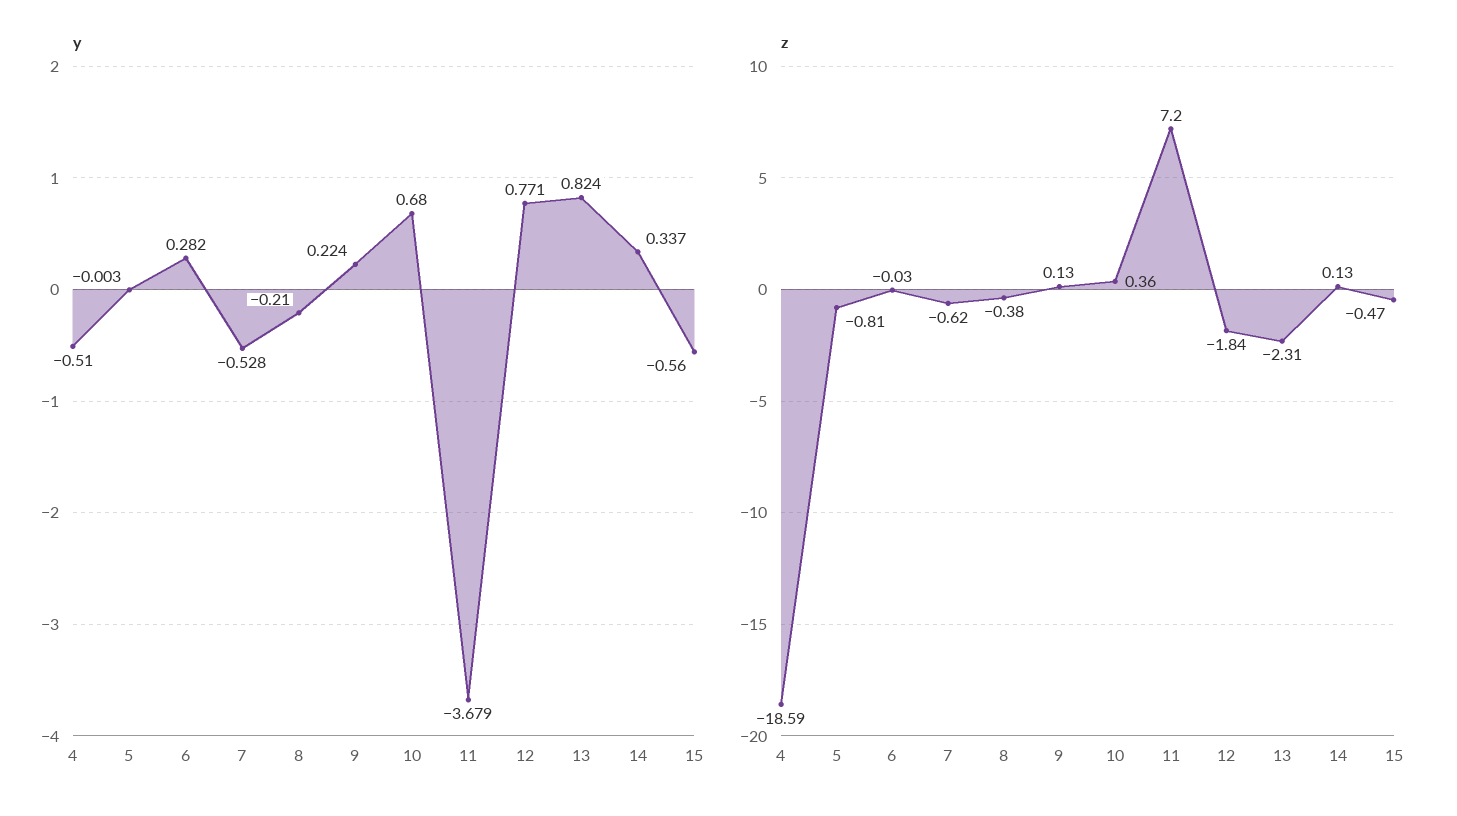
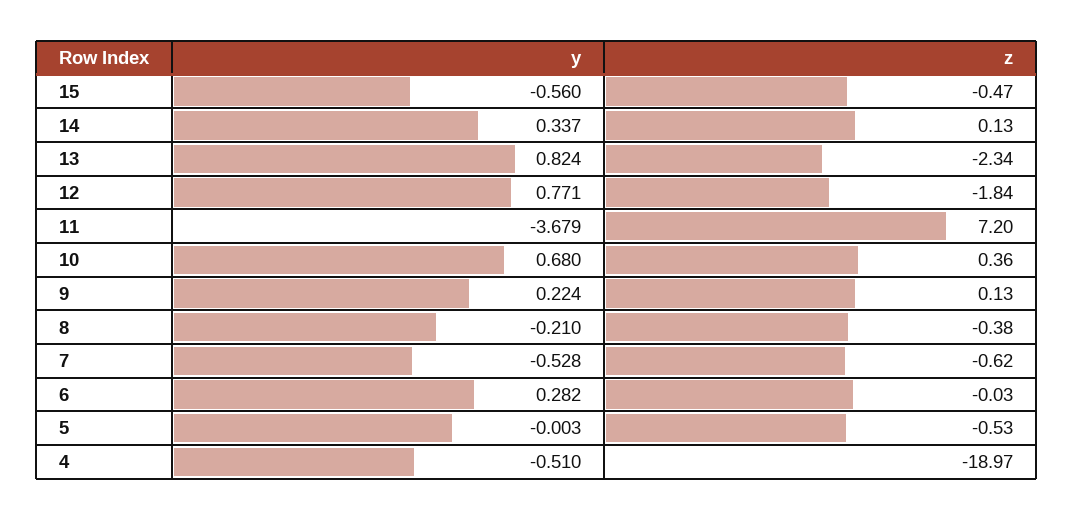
z, 4: -18.59 -> -18.97
z, 5: -0.81 -> -0.53
z, 13: -2.31 -> -2.34

